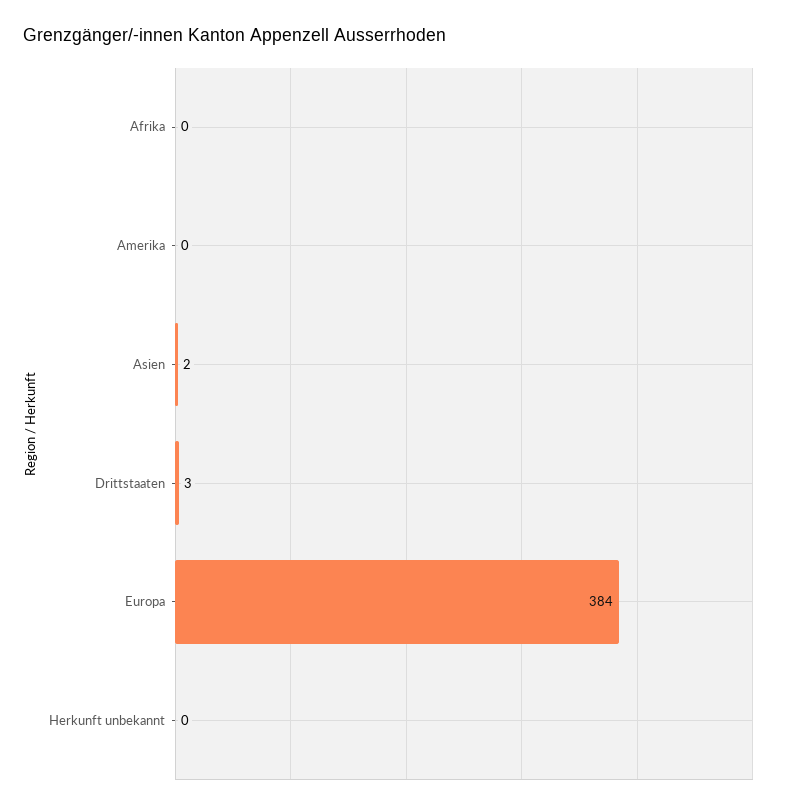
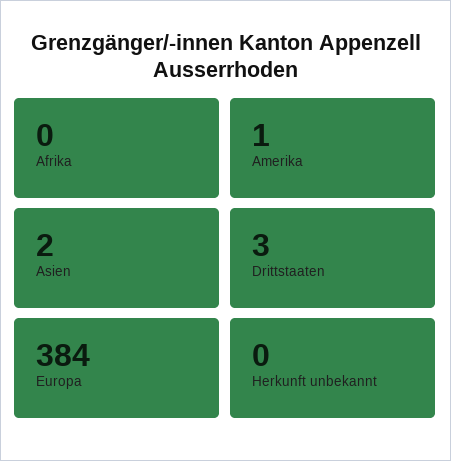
Amerika: 0 -> 1

